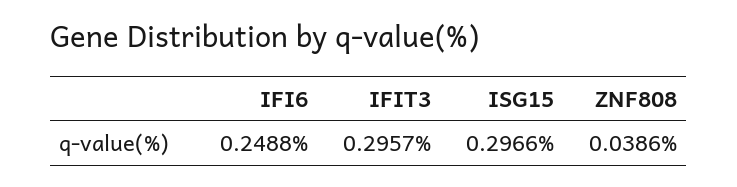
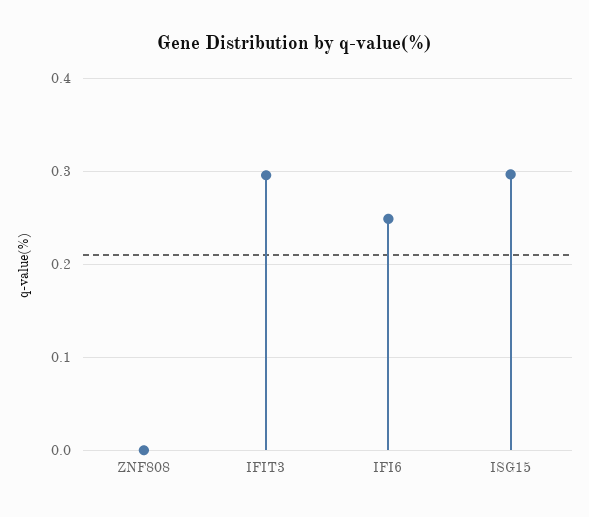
ZNF808: 0.0386 -> 0

